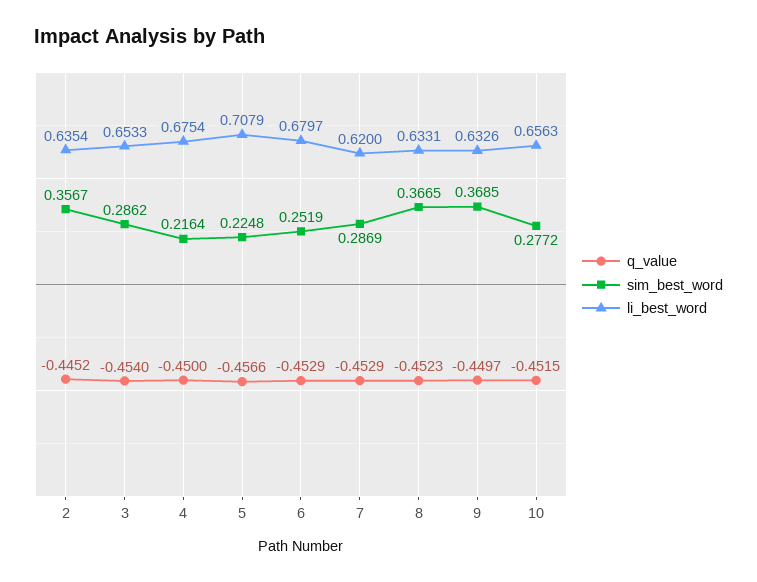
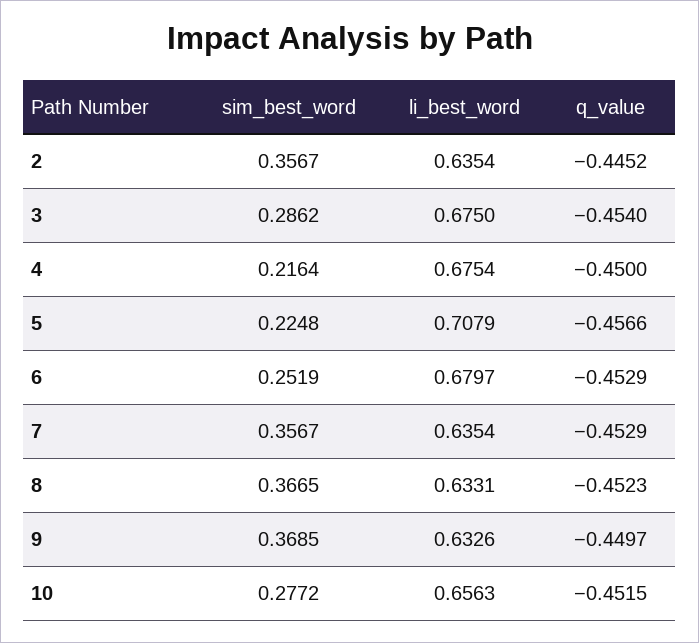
li_best_word, 3: 0.6533 -> 0.675
sim_best_word, 7: 0.2869 -> 0.3567
li_best_word, 7: 0.62 -> 0.6354

